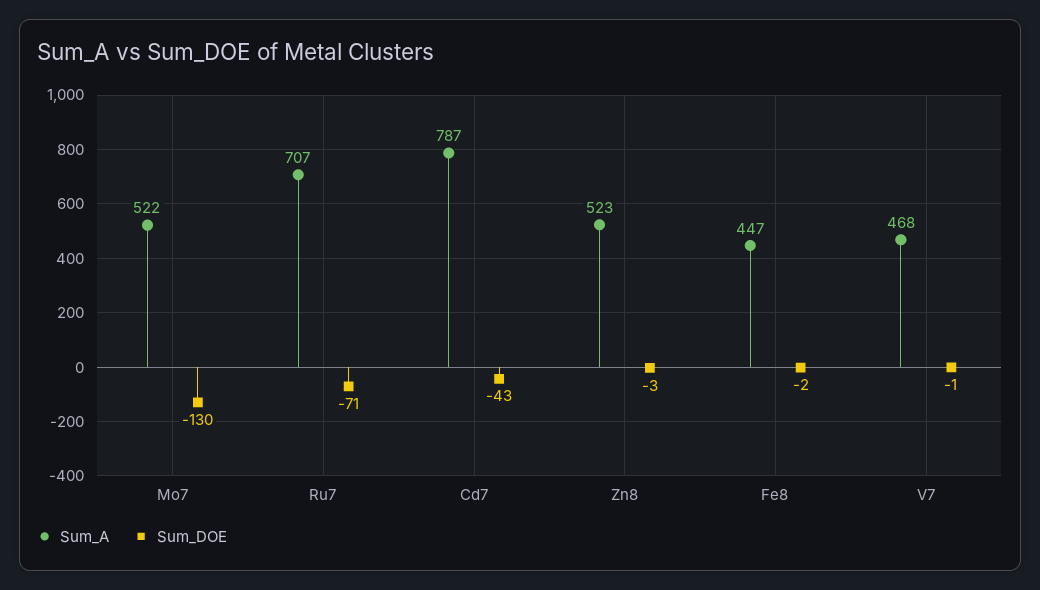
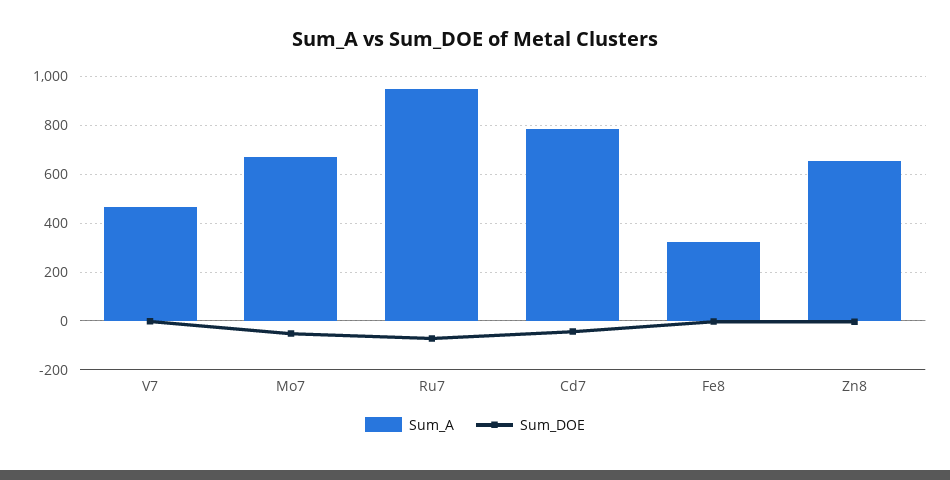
Sum_A, Mo7: 522 -> 675
Sum_DOE, Mo7: -130 -> -50
Sum_A, Ru7: 707 -> 950
Sum_A, Zn8: 523 -> 650
Sum_A, Fe8: 447 -> 325

